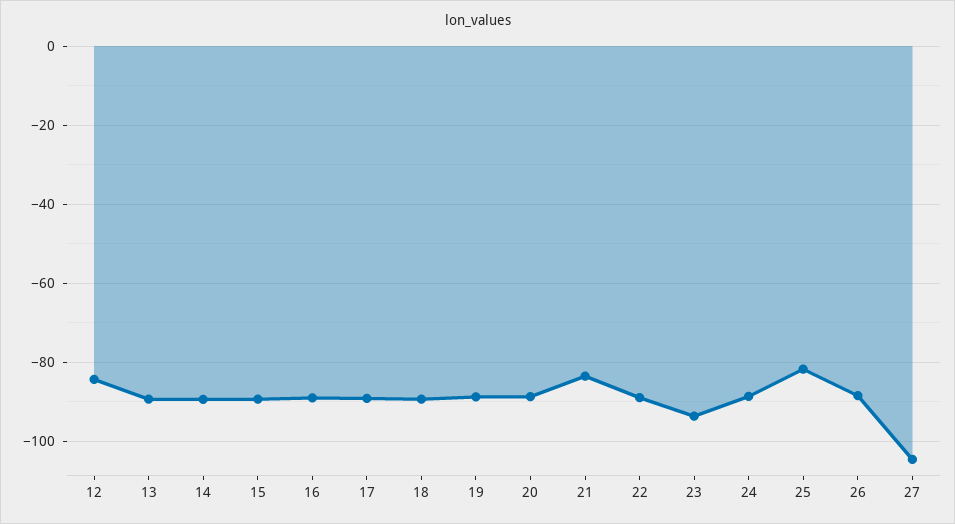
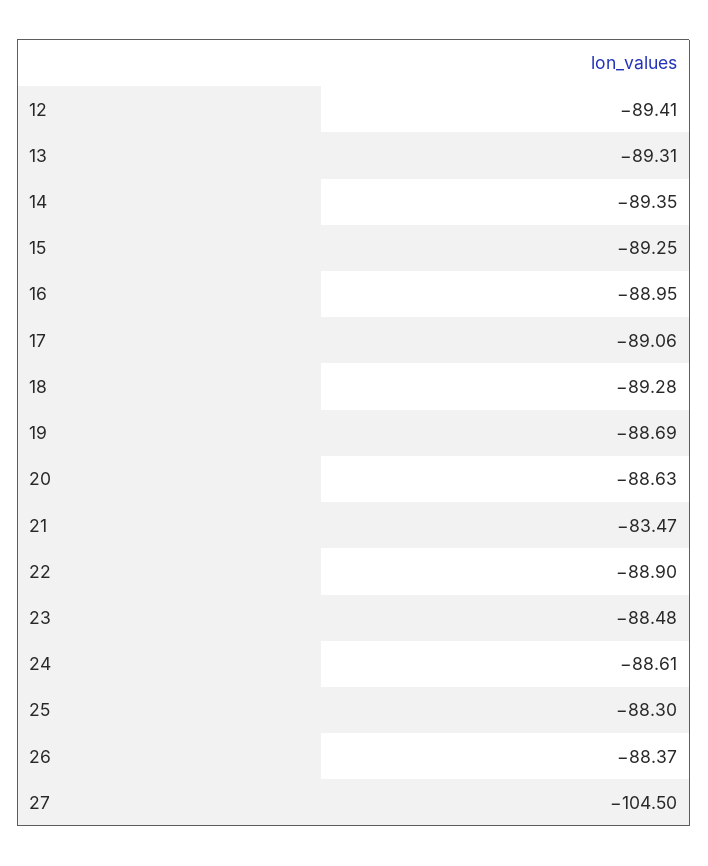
12: -84 -> -89.41
23: -94 -> -88.48
25: -82 -> -88.3

